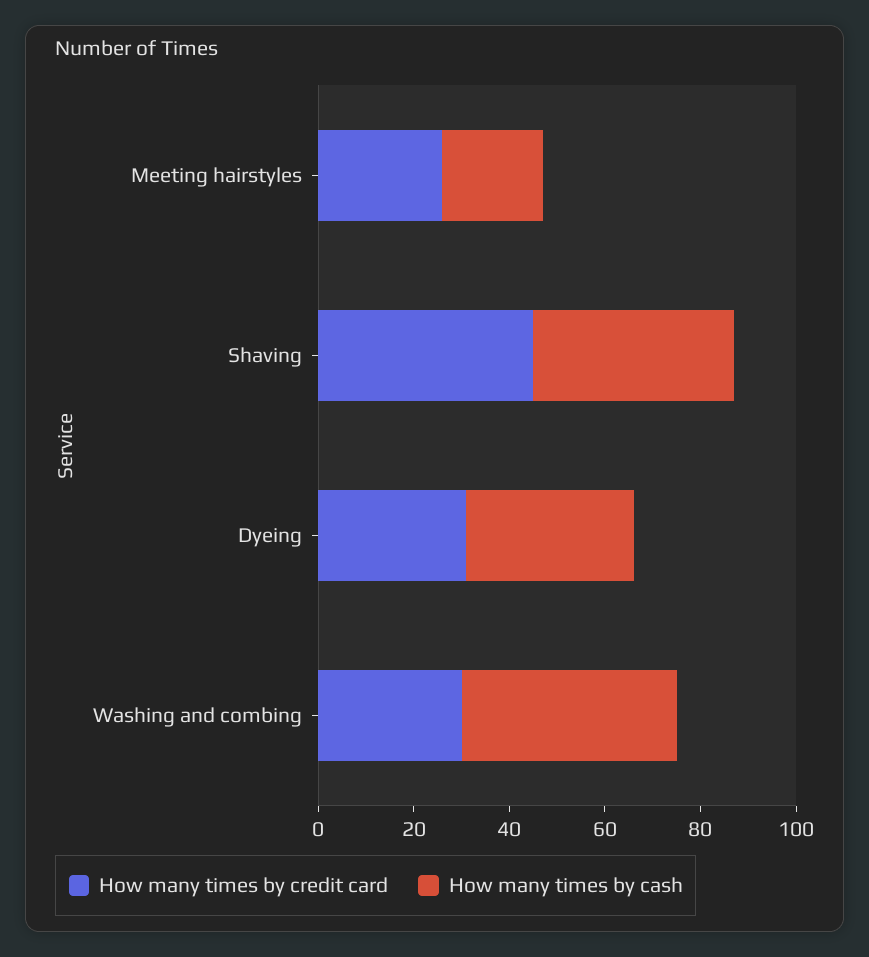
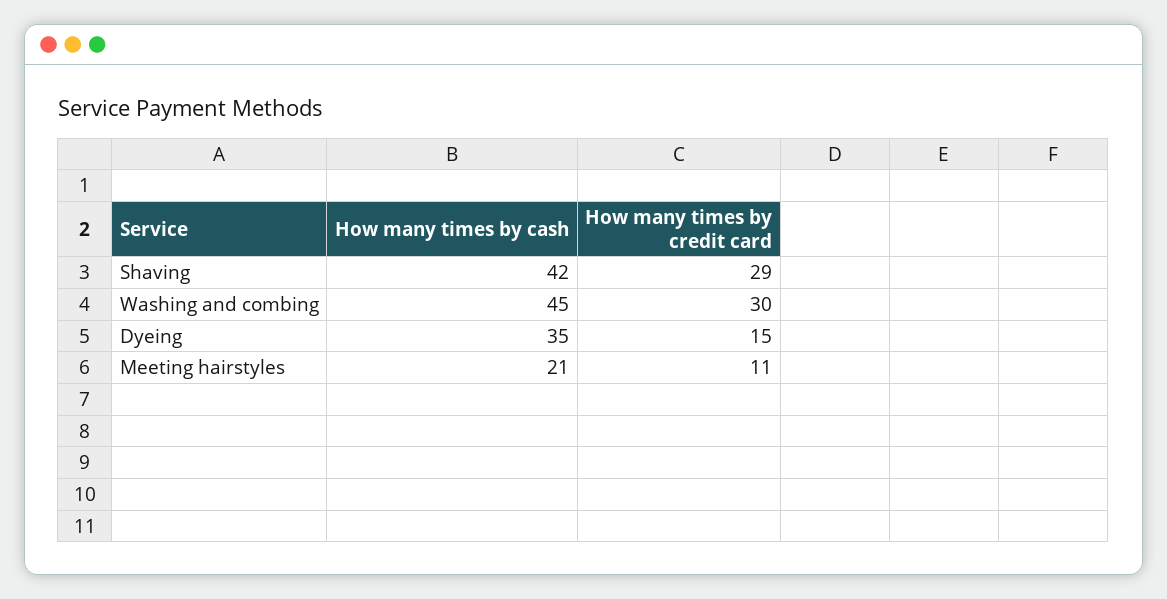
How many times by credit card, Meeting hairstyles: 25 -> 11
How many times by credit card, Shaving: 45 -> 29
How many times by credit card, Dyeing: 30 -> 15

